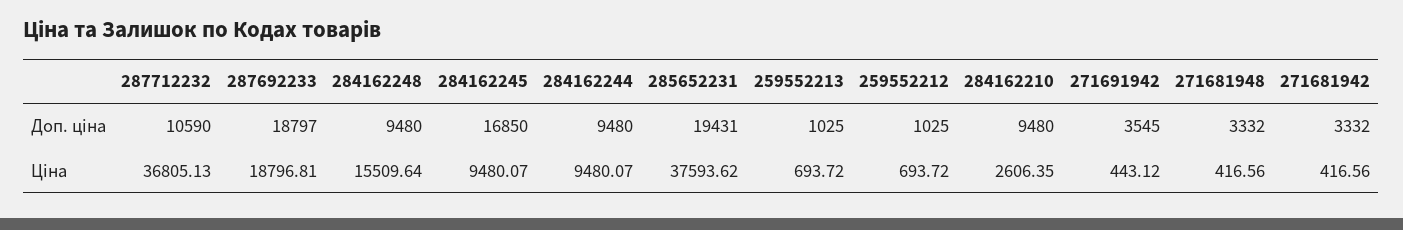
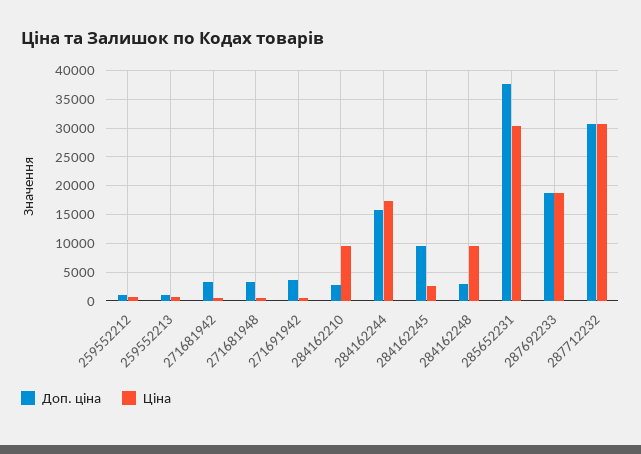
Доп. ціна, 287712232: 10590 -> 30000
Доп. ціна, 284162248: 9480 -> 2500
Доп. ціна, 284162245: 16850 -> 10000
Доп. ціна, 284162244: 9480 -> 15000
Доп. ціна, 285652231: 19431 -> 37500
Доп. ціна, 284162210: 9480 -> 2500
Ціна, 287712232: 36805.13 -> 30000
Ціна, 284162248: 15509.64 -> 10000
Ціна, 284162245: 9480.07 -> 2500
Ціна, 284162244: 9480.07 -> 17500
Ціна, 285652231: 37593.62 -> 30000
Ціна, 284162210: 2606.35 -> 10000

